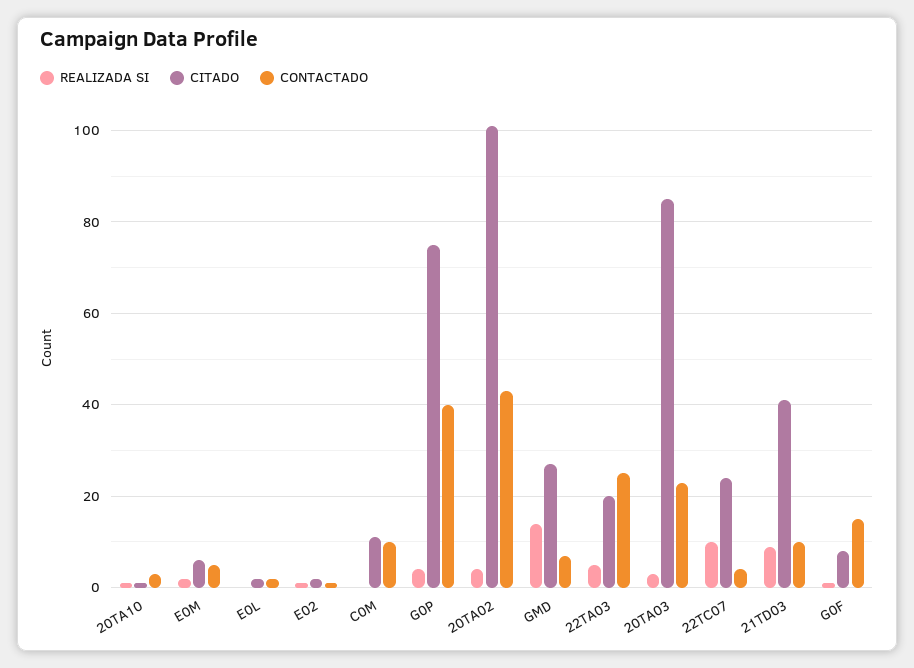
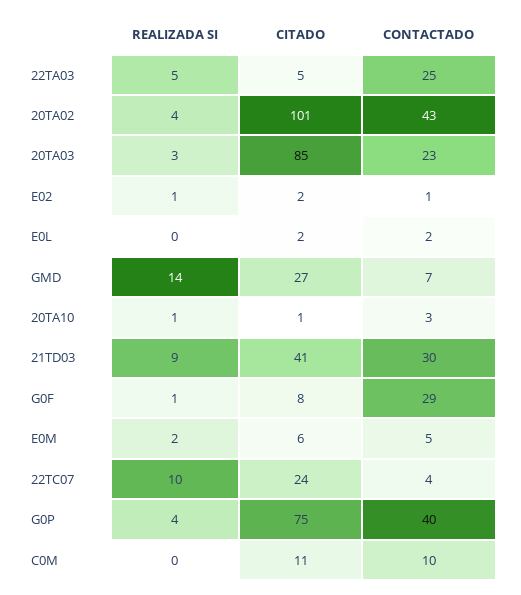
CITADO, 22TA03: 20 -> 5
CONTACTADO, 21TD03: 10 -> 30
CONTACTADO, G0F: 15 -> 29

